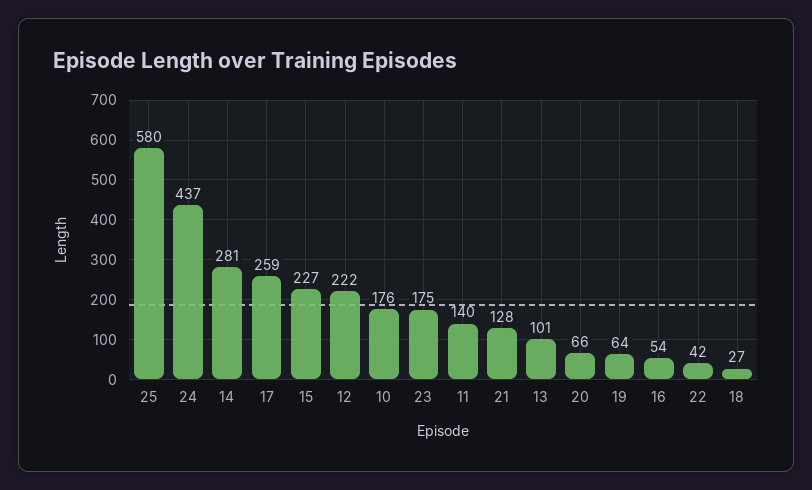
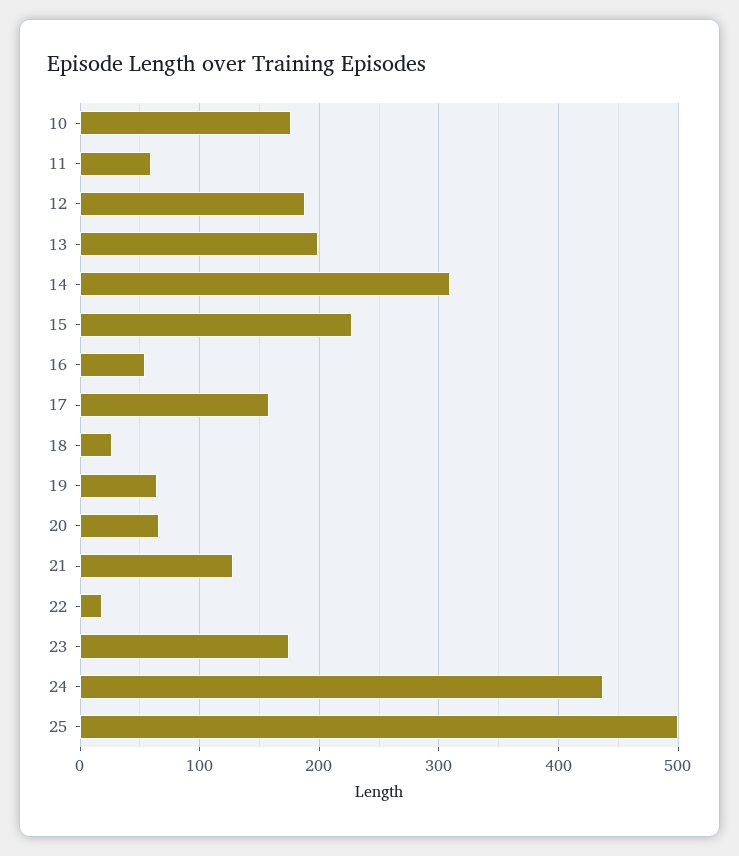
25: 580 -> 500
14: 281 -> 310
17: 259 -> 160
12: 222 -> 190
11: 140 -> 60
13: 101 -> 200
22: 42 -> 20

